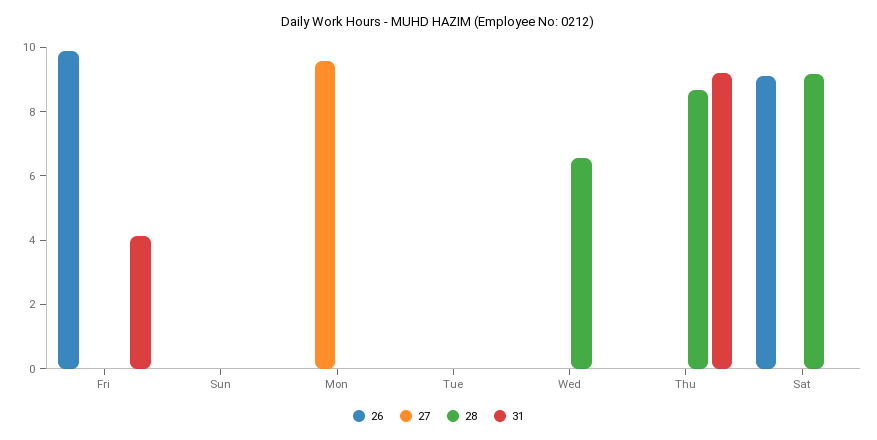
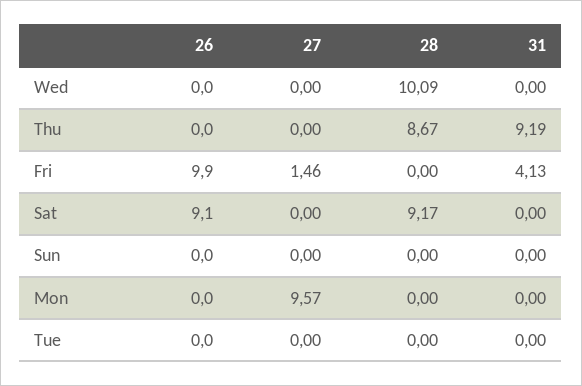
27, Fri: 0 -> 1.46
28, Wed: 6.5 -> 10.09

